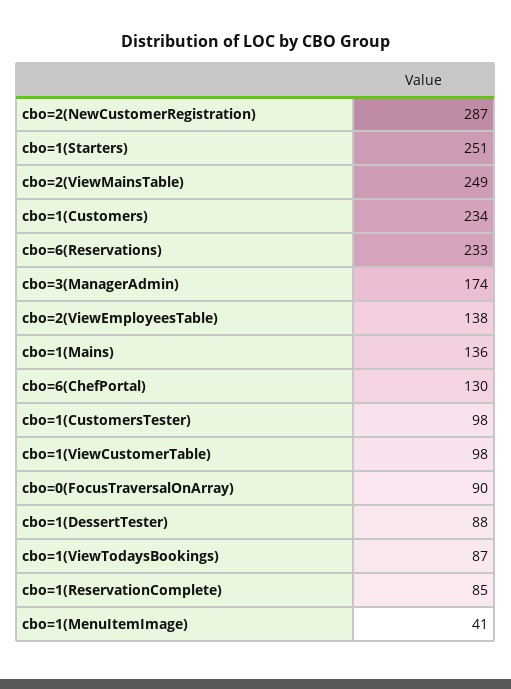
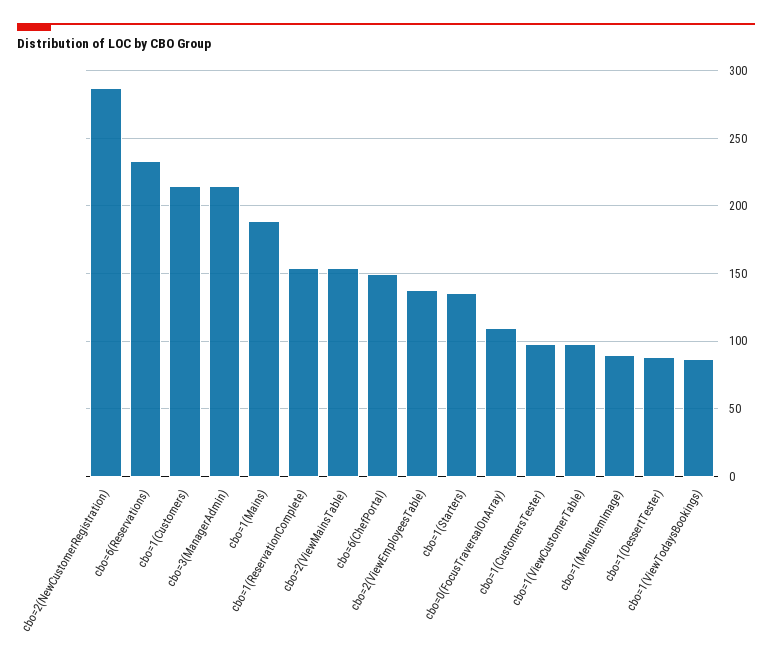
cbo=1(Starters): 251 -> 135
cbo=2(ViewMainsTable): 249 -> 155
cbo=1(Customers): 234 -> 215
cbo=3(ManagerAdmin): 174 -> 215
cbo=1(Mains): 136 -> 190
cbo=6(ChefPortal): 130 -> 150
cbo=0(FocusTraversalOnArray): 90 -> 110
cbo=1(ReservationComplete): 85 -> 155
cbo=1(MenuItemImage): 41 -> 90

